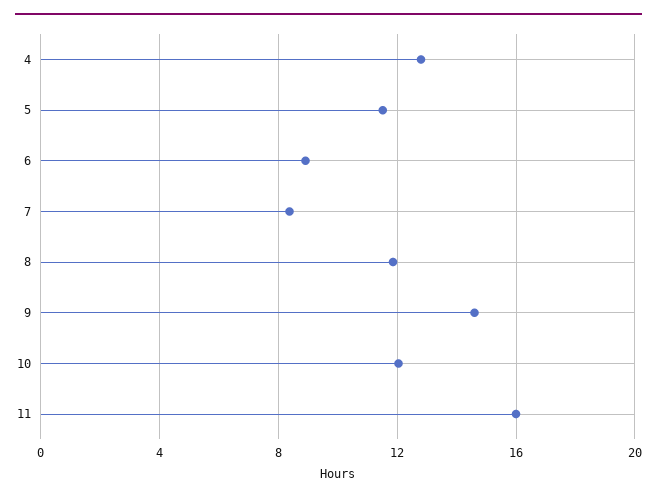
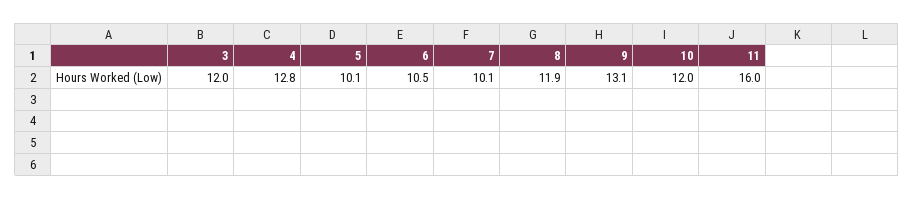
5: 11.5 -> 10.1
6: 9 -> 10.5
7: 8.5 -> 10.1
9: 14.5 -> 13.1
3: none -> 12

